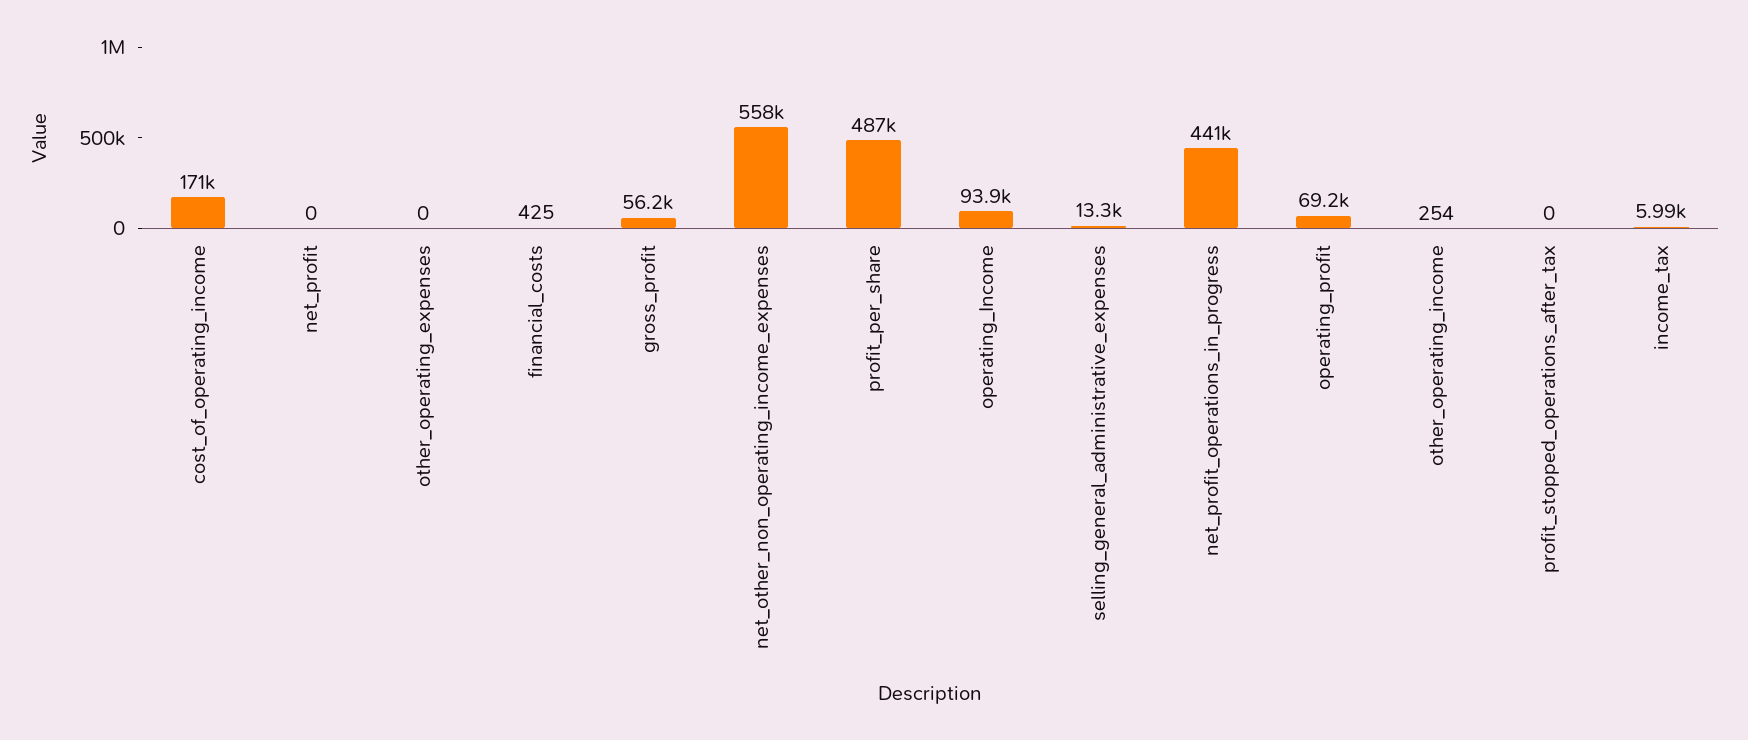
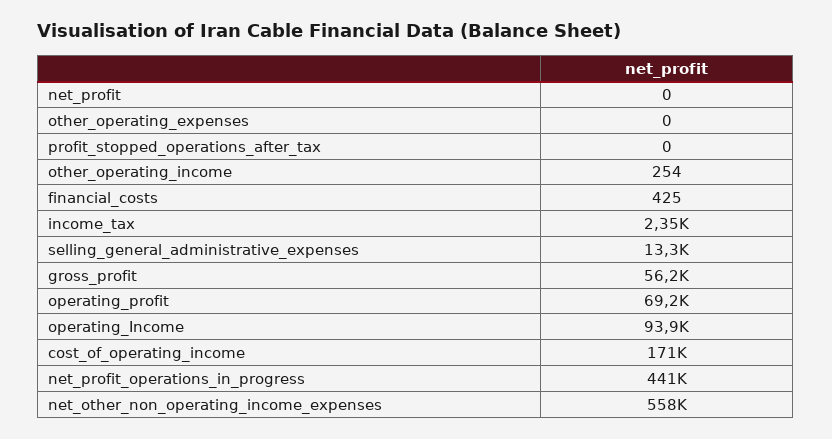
profit_per_share: 487000 -> none
income_tax: 5990 -> 2350

